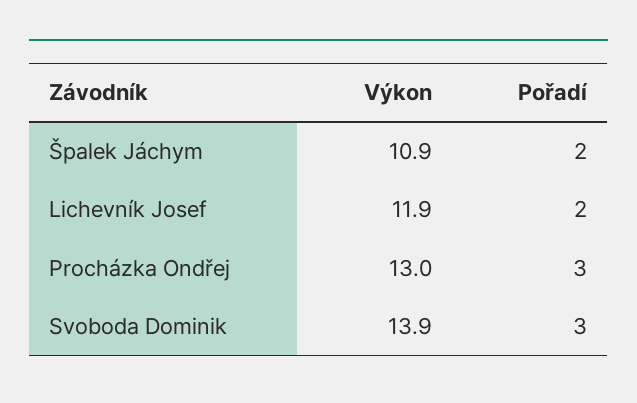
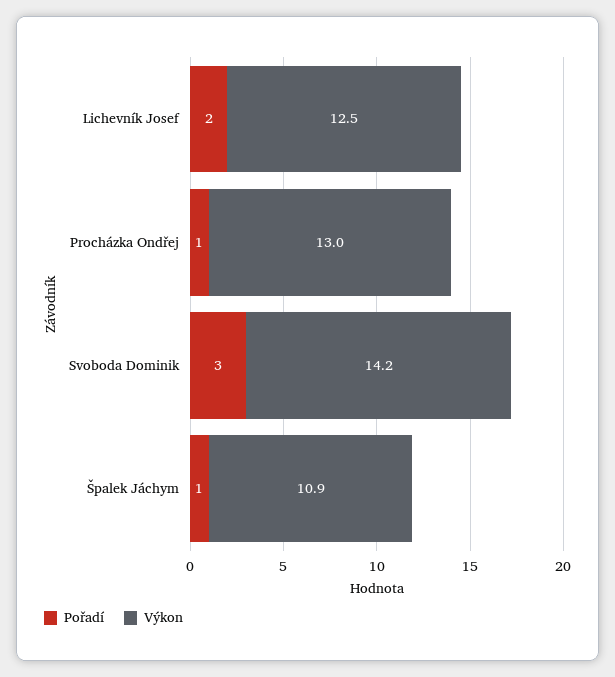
Pořadí, Špalek Jáchym: 2 -> 1
Výkon, Lichevník Josef: 11.9 -> 12.5
Pořadí, Procházka Ondřej: 3 -> 1
Výkon, Svoboda Dominik: 13.9 -> 14.2

